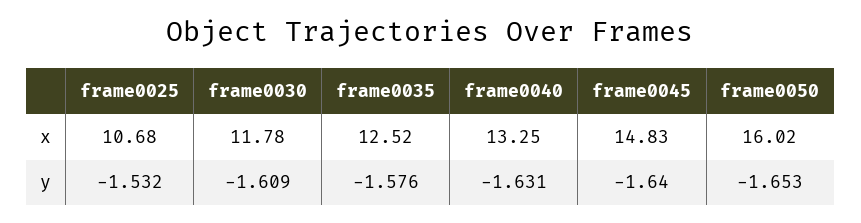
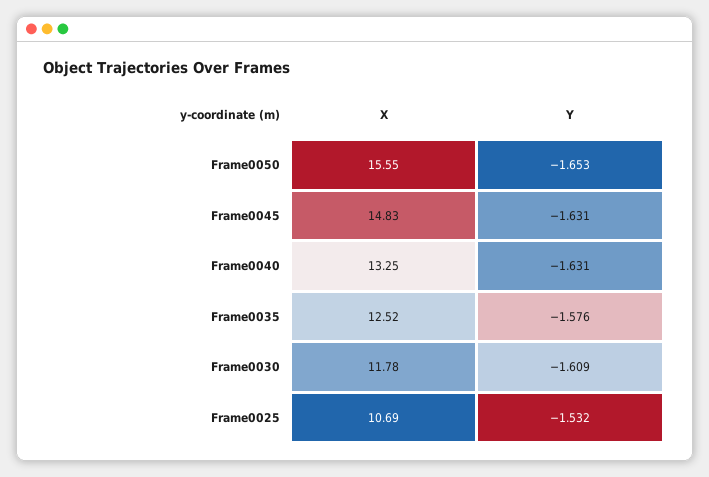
frame0025, x: 10.68 -> 10.69
frame0050, x: 16.02 -> 15.55
frame0045, y: -1.64 -> -1.631

